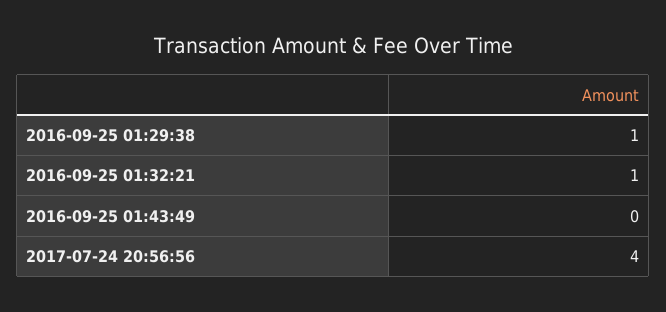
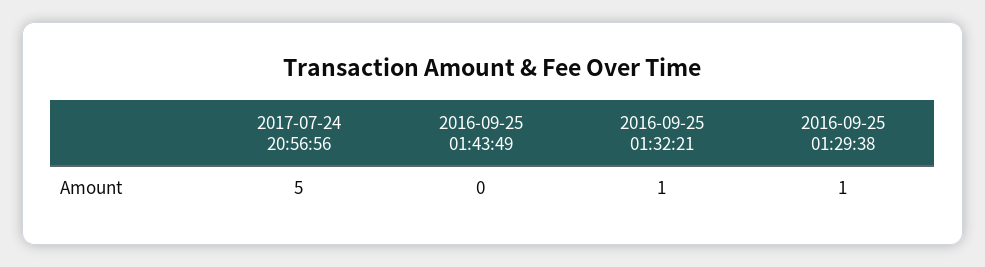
2017-07-24 20:56:56: 4 -> 5

